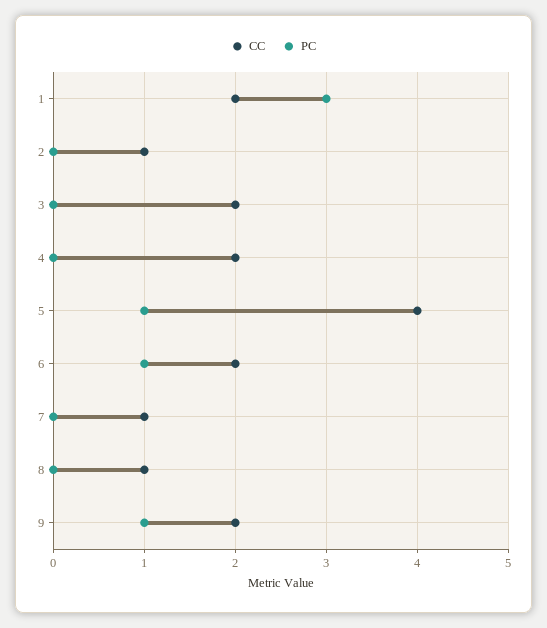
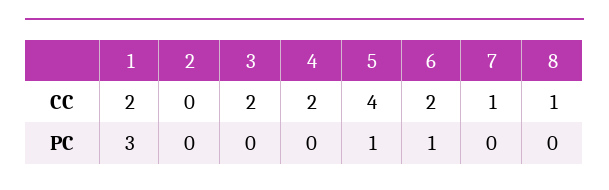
CC, 2: 1 -> 0
CC, 9: 2 -> none
PC, 9: 1 -> none

